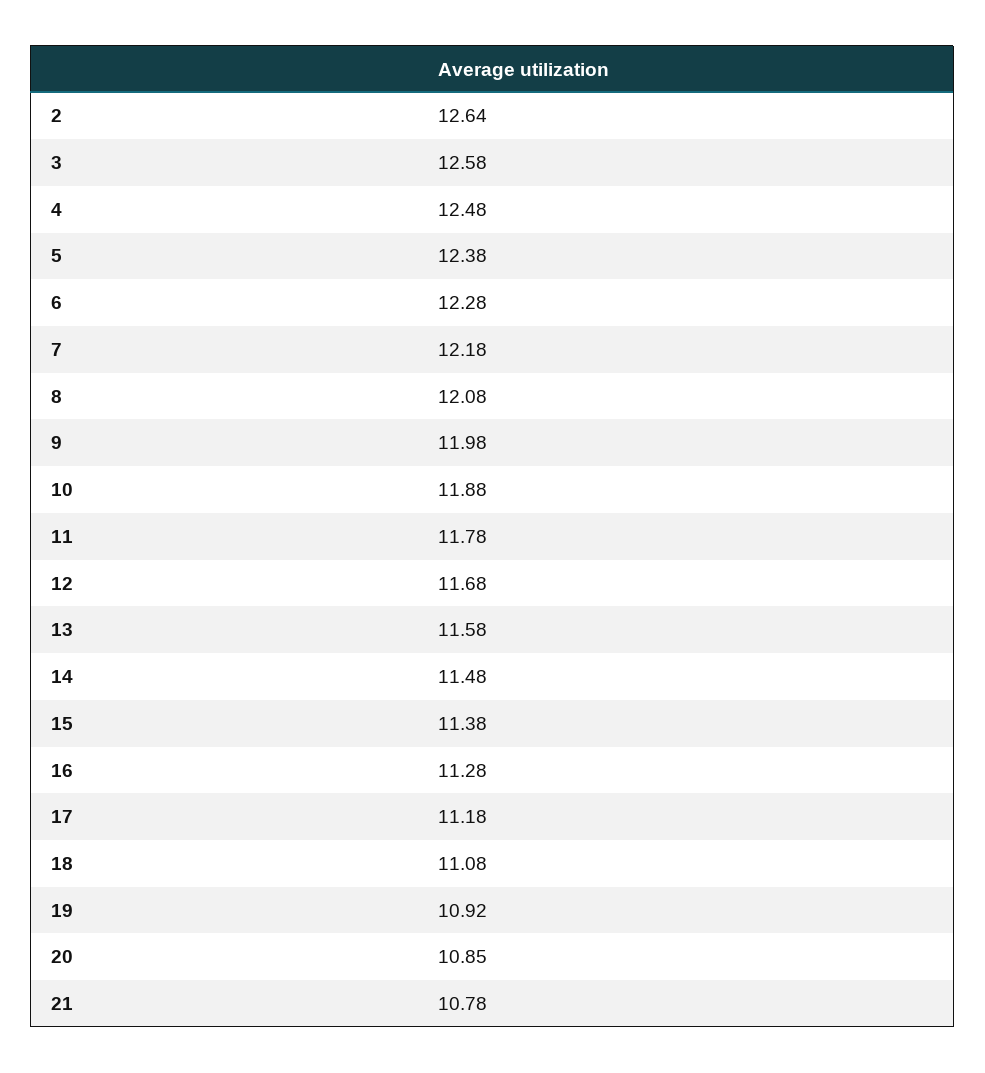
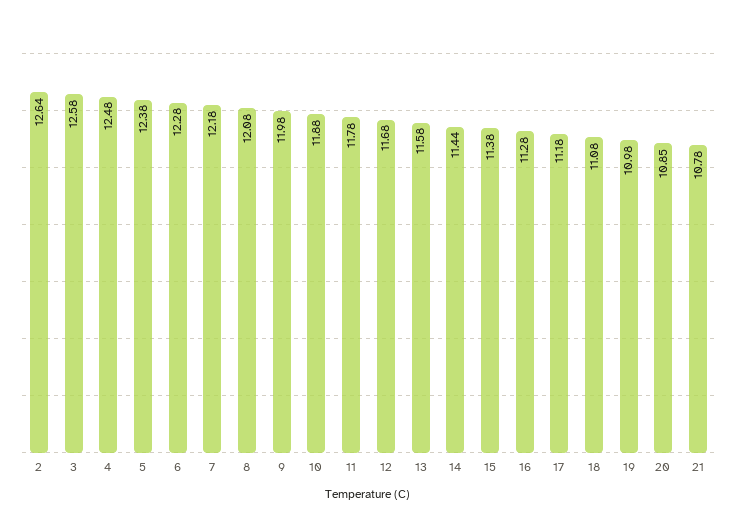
14: 11.48 -> 11.44
19: 10.92 -> 10.98

